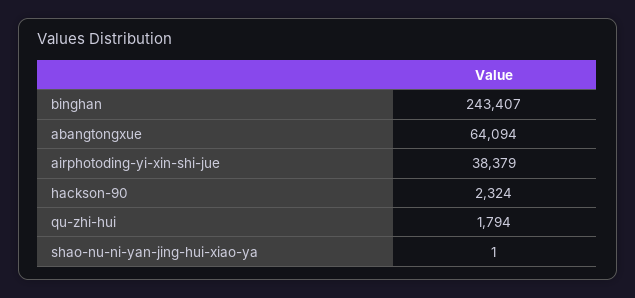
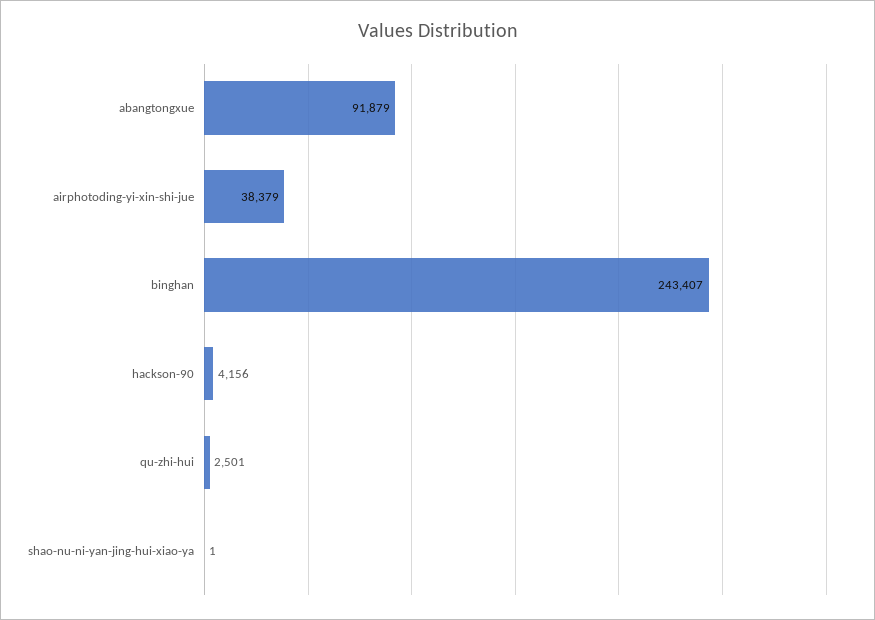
abangtongxue: 64094 -> 91879
hackson-90: 2324 -> 4156
qu-zhi-hui: 1794 -> 2501

